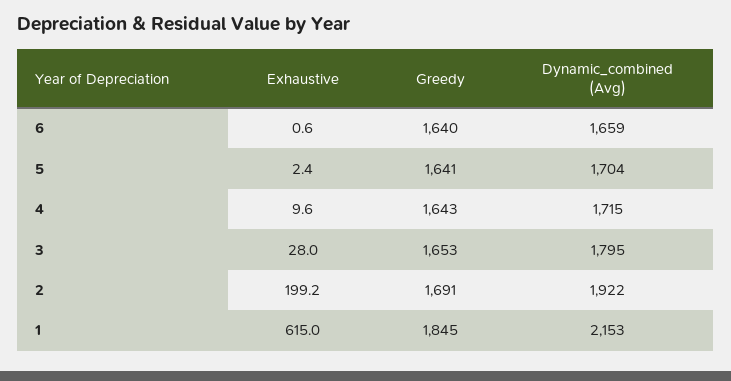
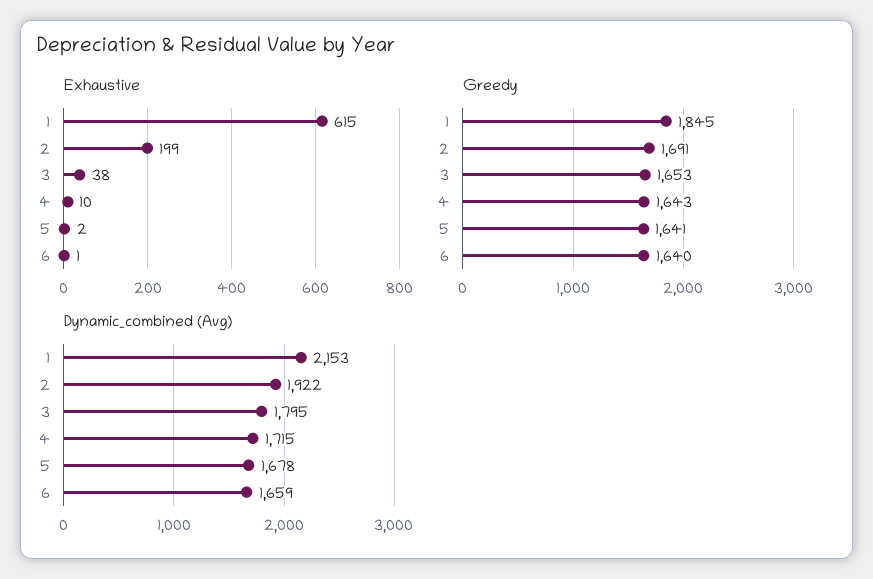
Dynamic_combined (Avg), 5: 1704 -> 1678
Exhaustive, 3: 28 -> 38

